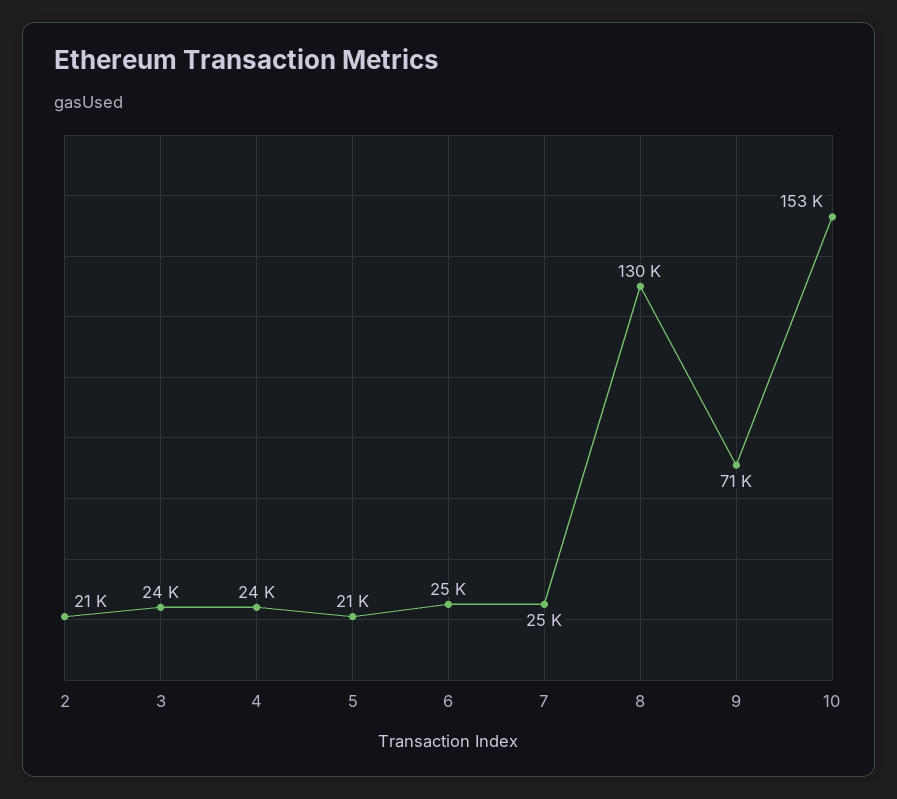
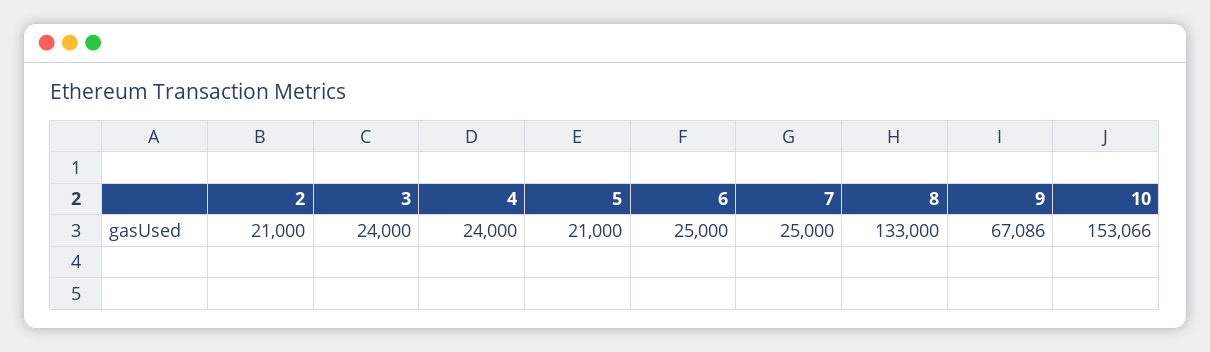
8: 130000 -> 133000
9: 71000 -> 67086

